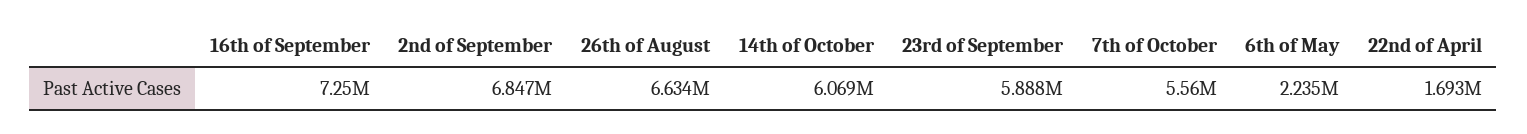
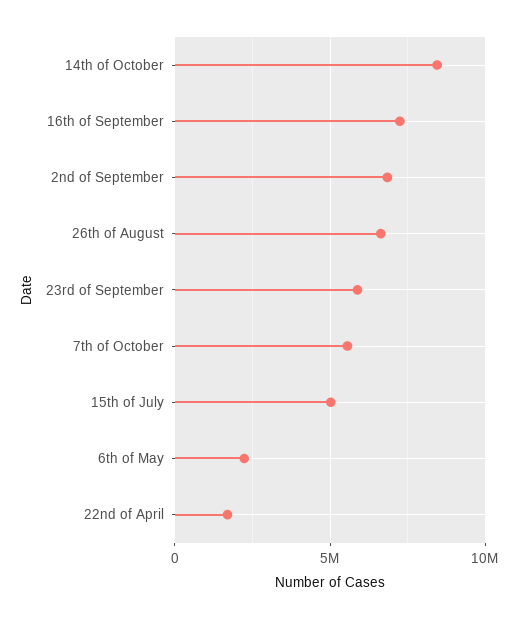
14th of October: 6069000 -> 8500000
15th of July: none -> 5000000

